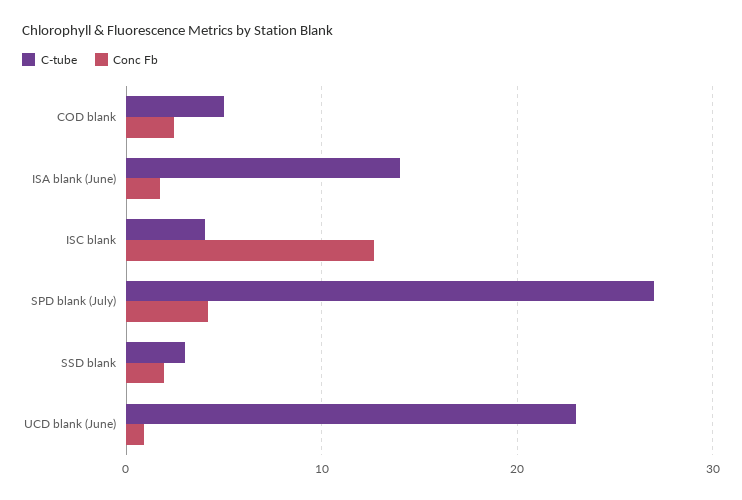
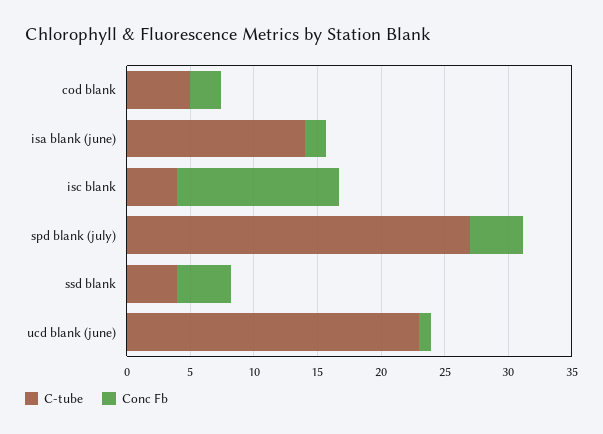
C-tube, SSD blank: 3 -> 4
Conc Fb, SSD blank: 2 -> 4

